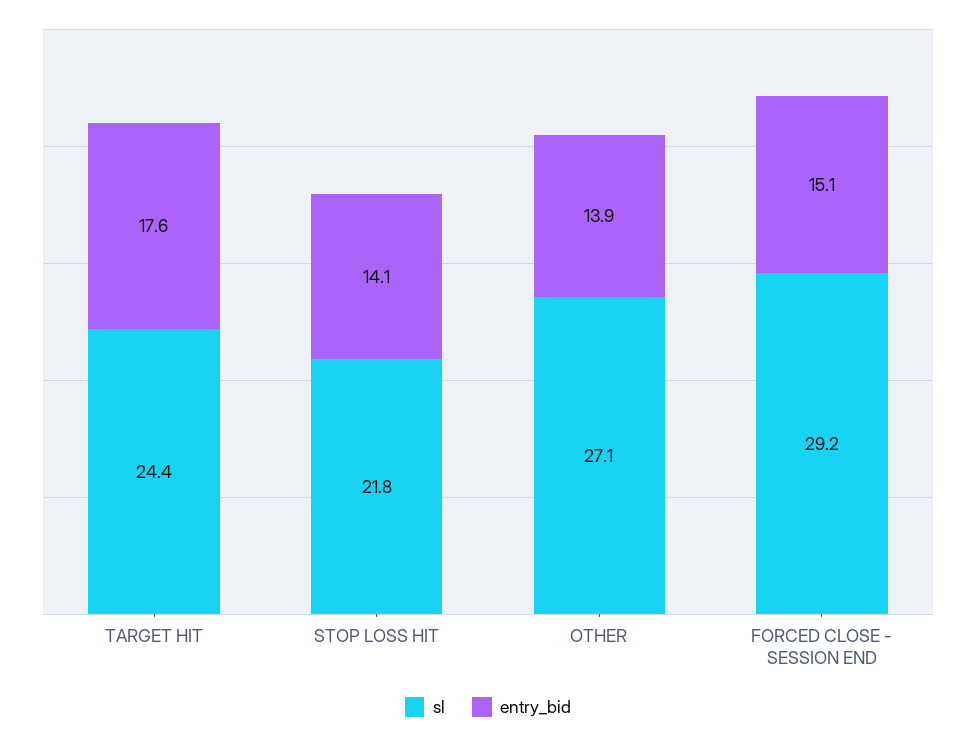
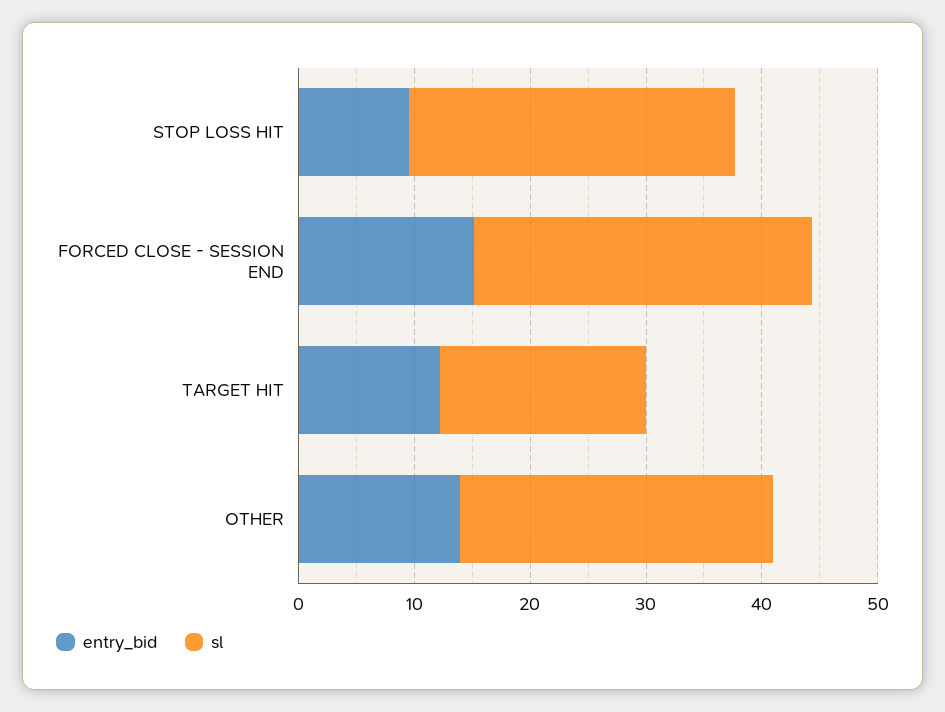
sl, TARGET HIT: 24.4 -> 18
entry_bid, TARGET HIT: 17.6 -> 12
sl, STOP LOSS HIT: 21.8 -> 28
entry_bid, STOP LOSS HIT: 14.1 -> 10

